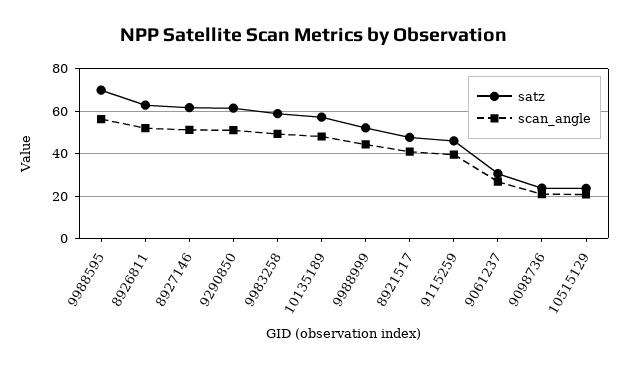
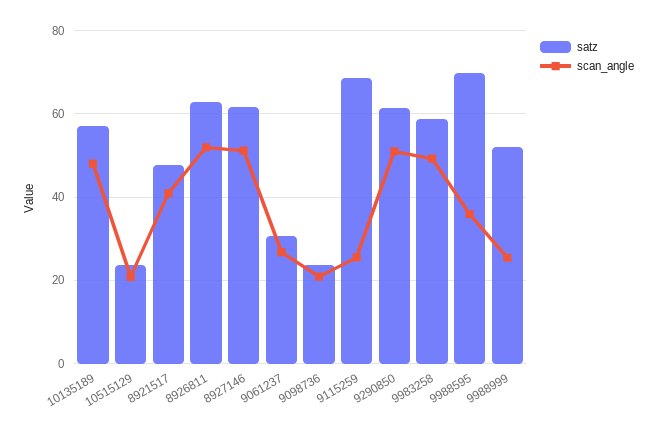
scan_angle, 9988595: 55 -> 36
scan_angle, 9988999: 45 -> 26
satz, 9115259: 45 -> 68
scan_angle, 9115259: 40 -> 26

